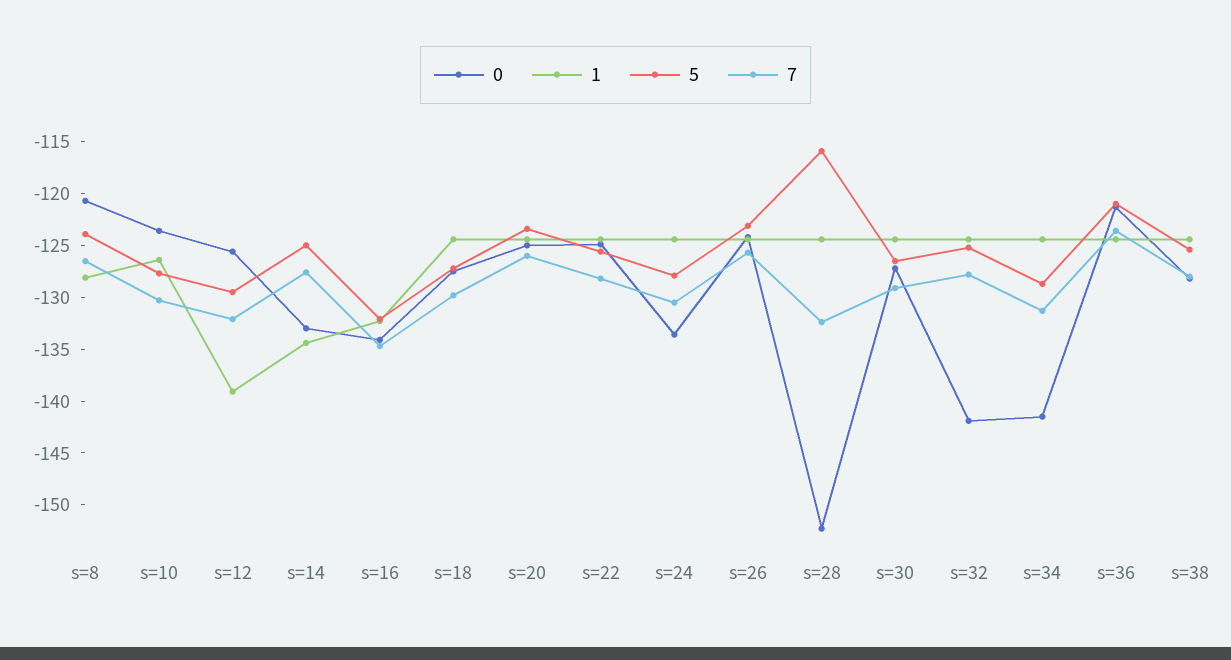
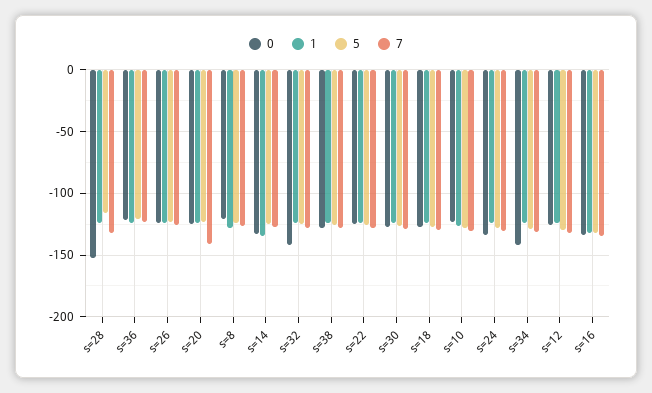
1, s=12: -139 -> -125
7, s=20: -126 -> -140

